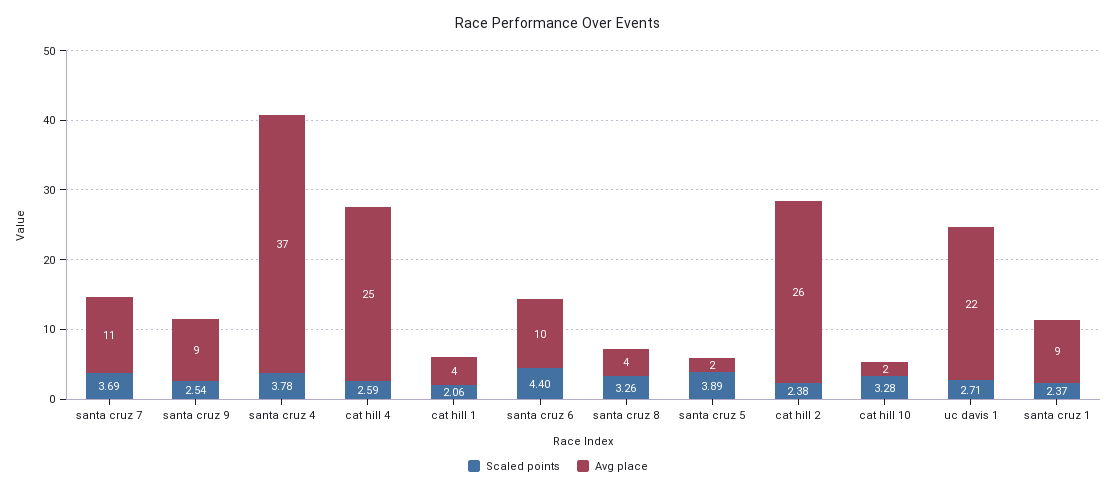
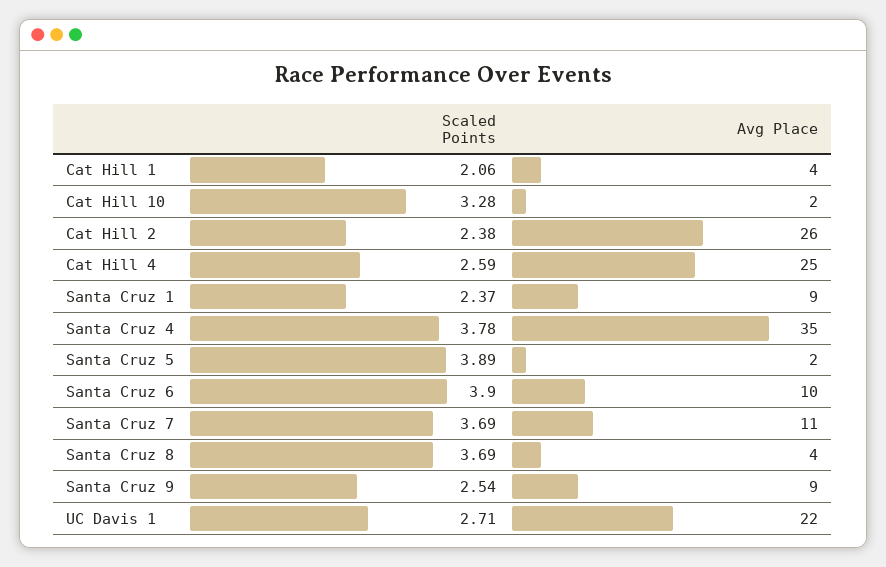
Avg place, santa cruz 4: 37 -> 35
Scaled points, santa cruz 6: 4.4 -> 3.9
Scaled points, santa cruz 8: 3.26 -> 3.69

